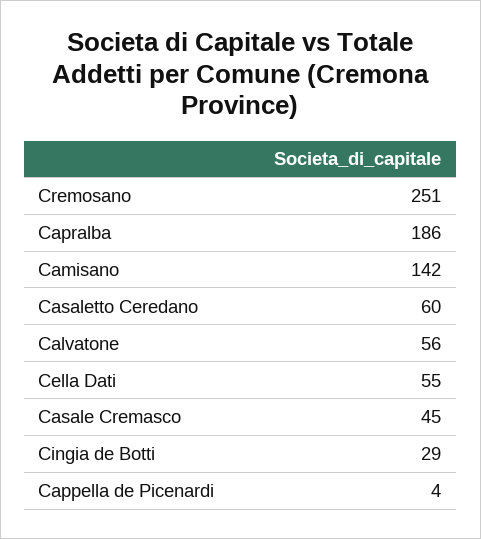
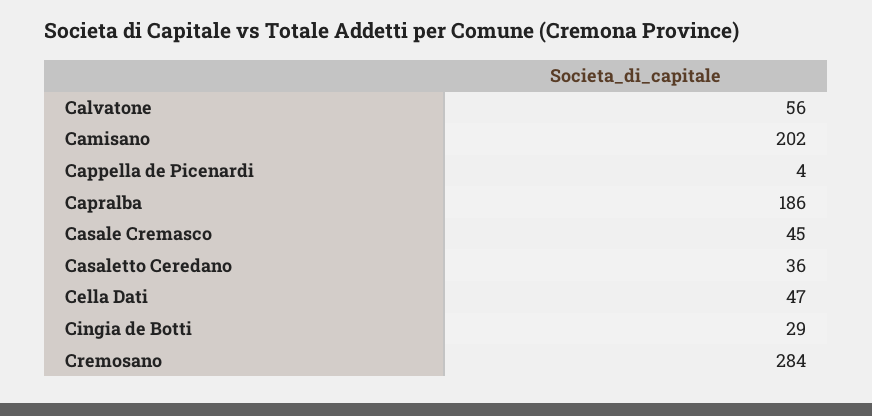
Cremosano: 251 -> 284
Camisano: 142 -> 202
Casaletto Ceredano: 60 -> 36
Cella Dati: 55 -> 47

